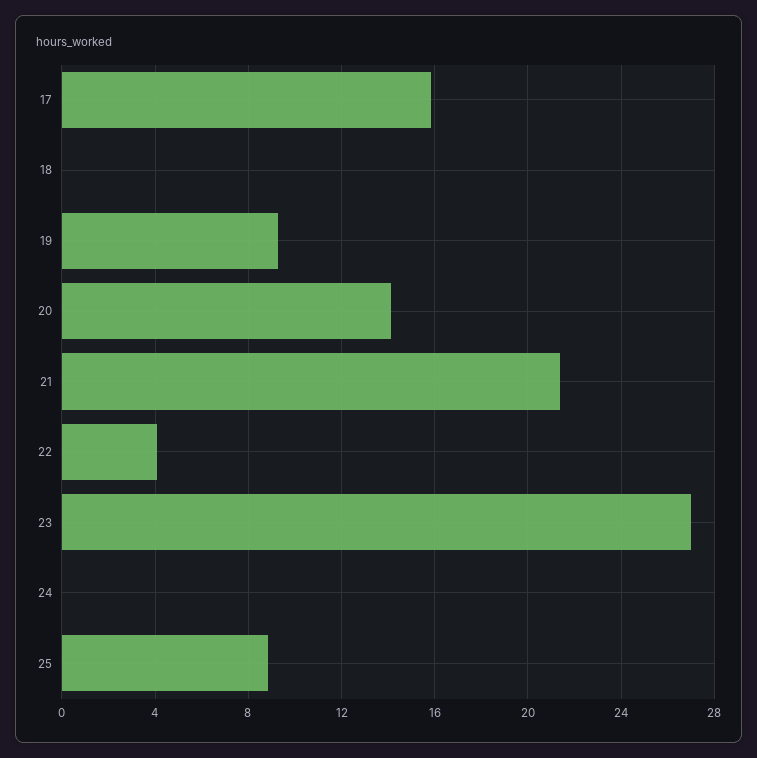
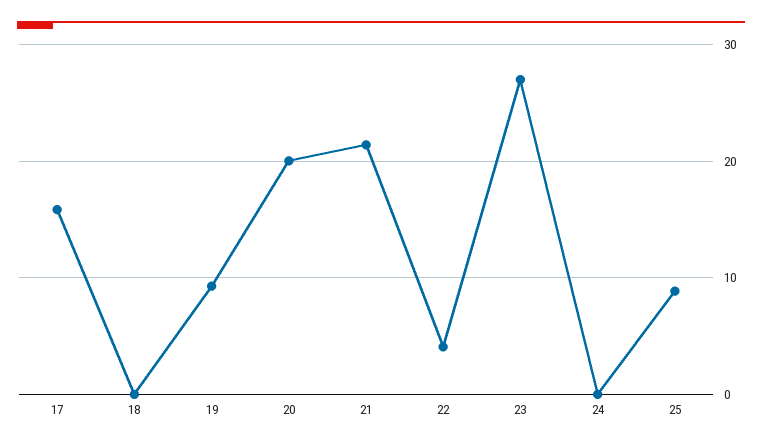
20: 14 -> 20

